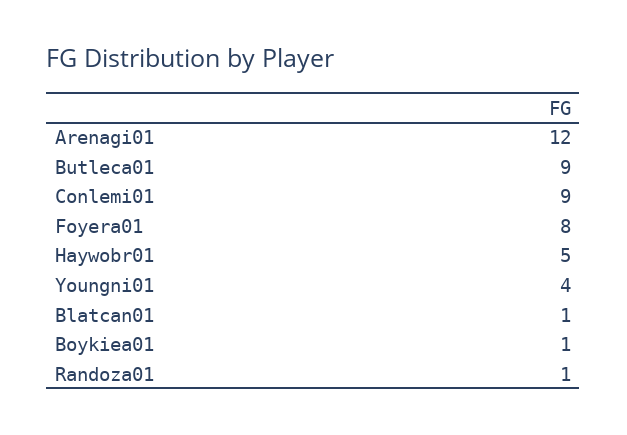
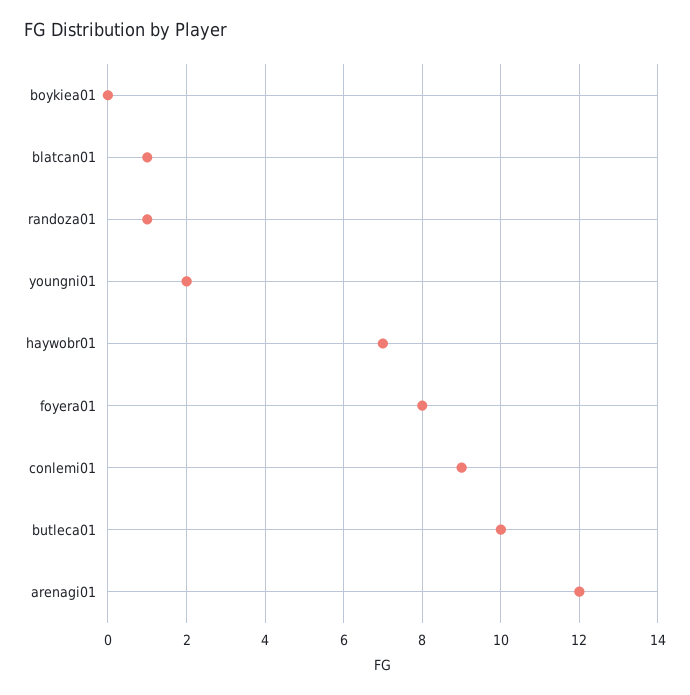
Butleca01: 9 -> 10
Haywobr01: 5 -> 7
Youngni01: 4 -> 2
Boykiea01: 1 -> 0

